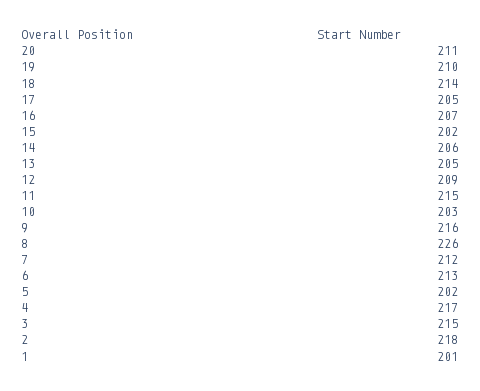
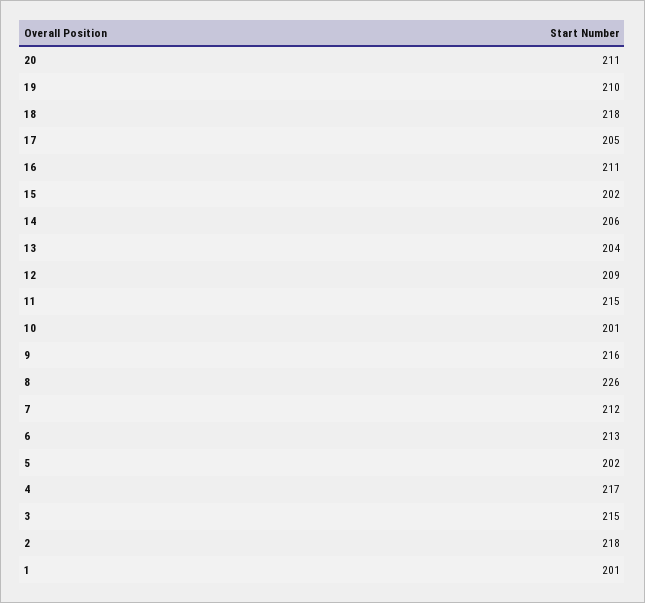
18: 214 -> 218
16: 207 -> 211
13: 205 -> 204
10: 203 -> 201

